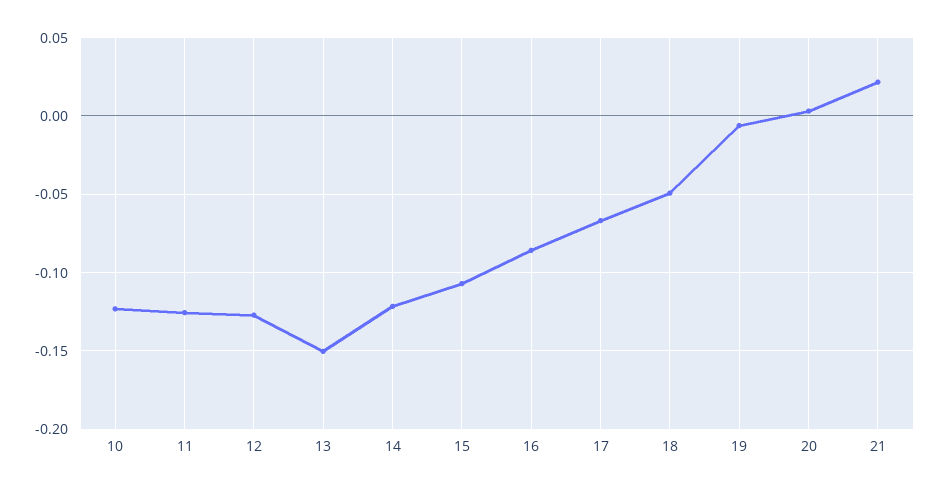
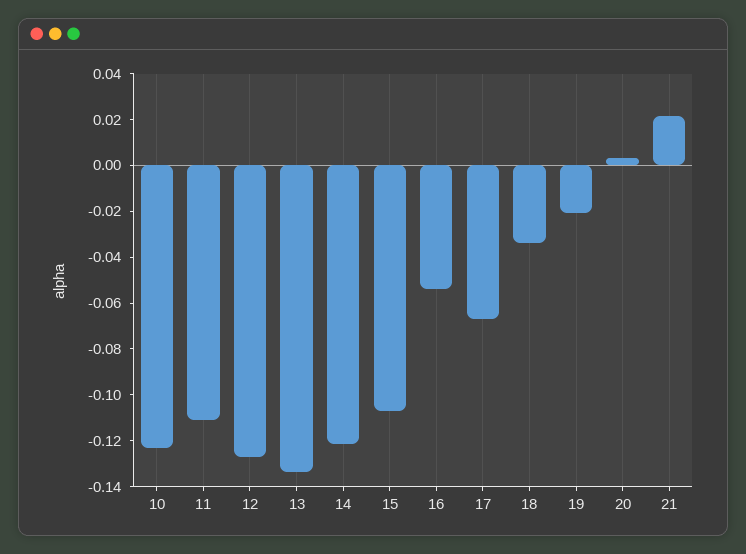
11: -0.125 -> -0.11
13: -0.15 -> -0.135
16: -0.085 -> -0.055
18: -0.05 -> -0.035
19: -0.005 -> -0.02

